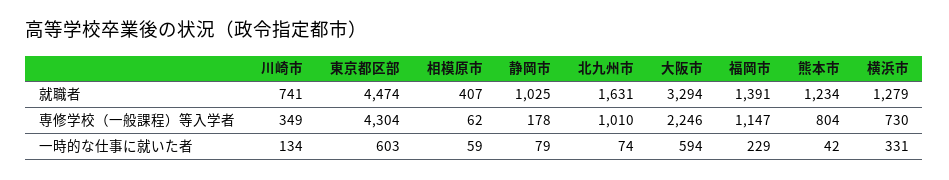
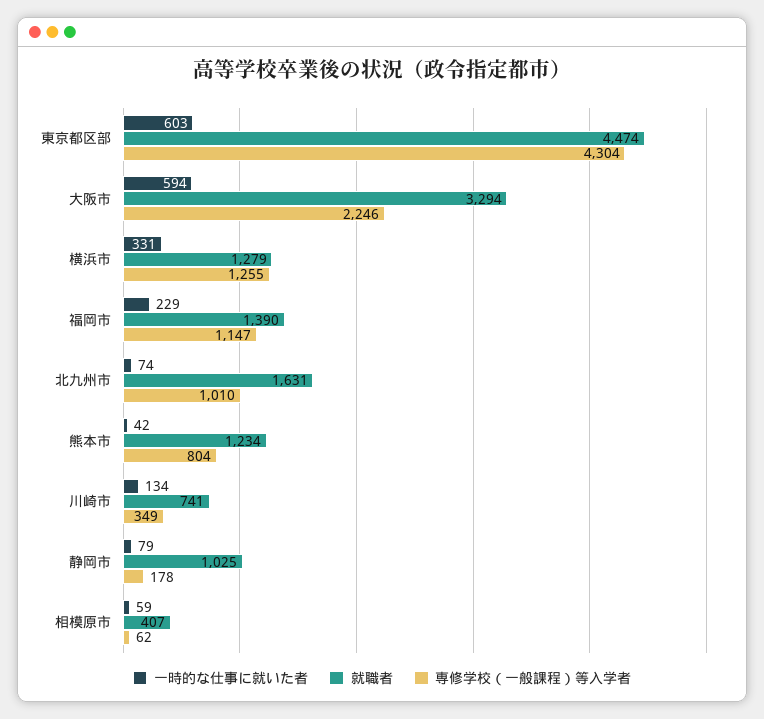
就職者, 福岡市: 1391 -> 1390
専修学校（一般課程）等入学者, 横浜市: 730 -> 1255

